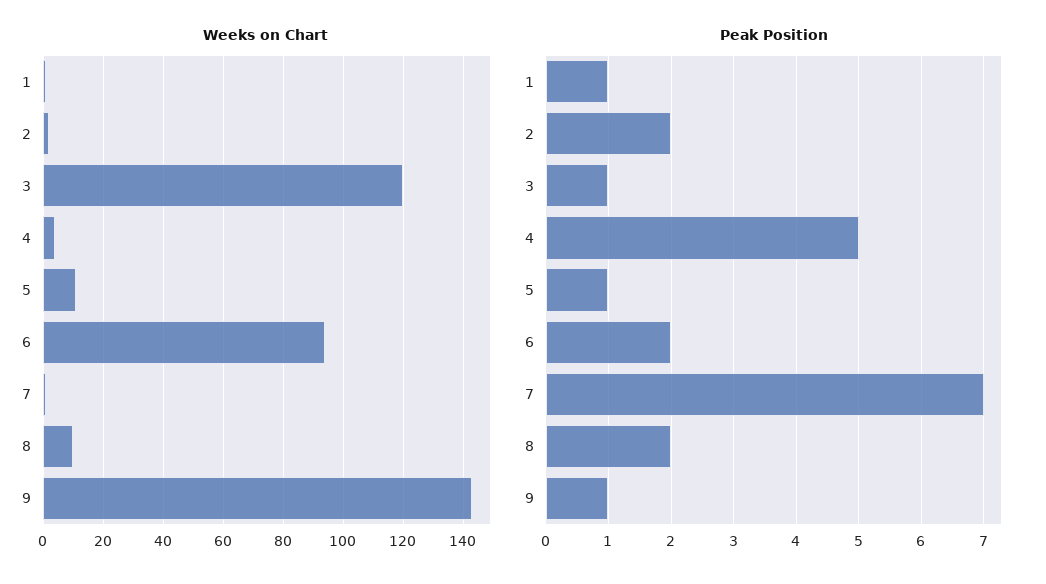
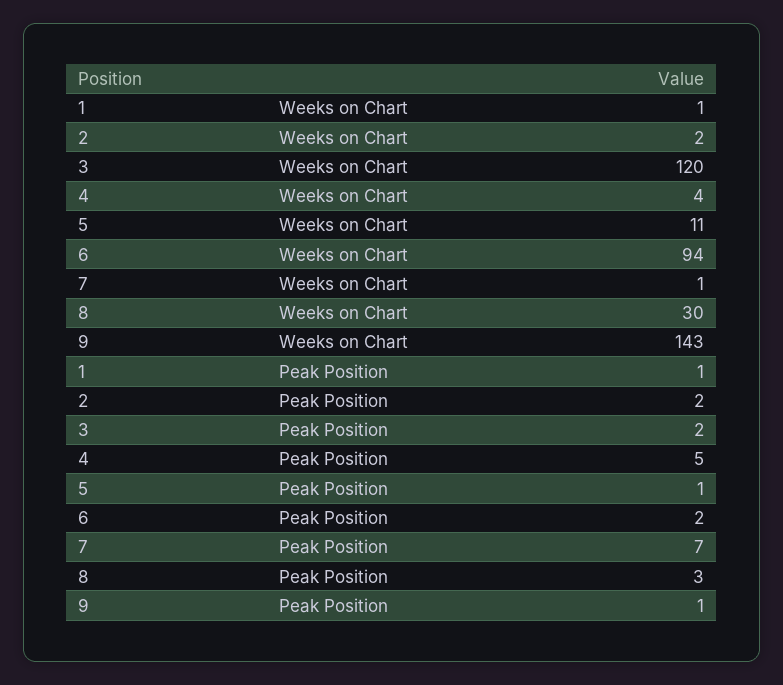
Weeks on Chart, 8: 10 -> 30
Peak Position, 3: 1 -> 2
Peak Position, 8: 2 -> 3

